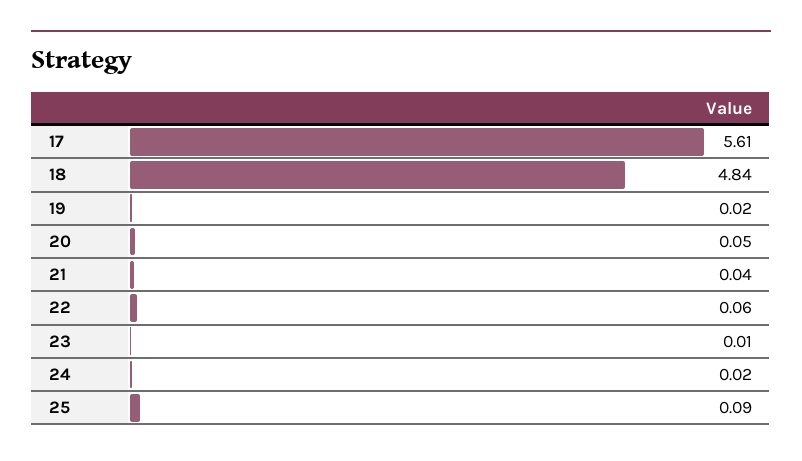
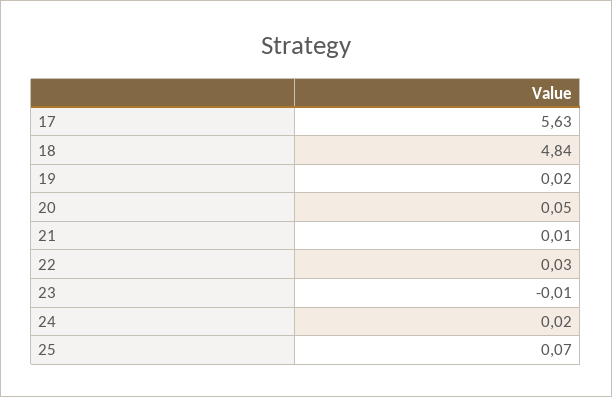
17: 5.61 -> 5.63
21: 0.04 -> 0.01
22: 0.06 -> 0.03
23: 0.01 -> -0.01
25: 0.09 -> 0.07

